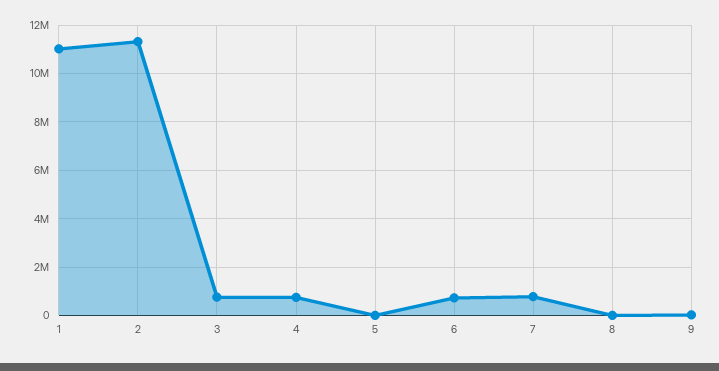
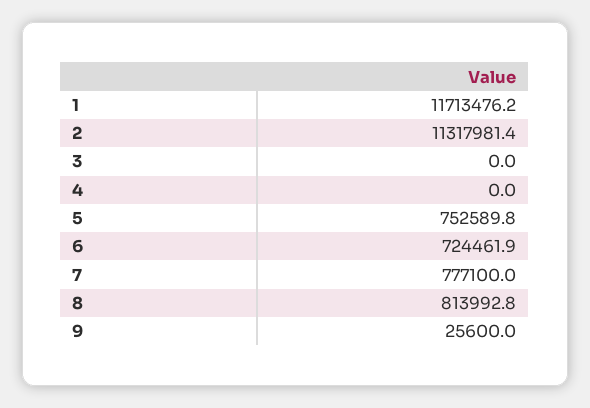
1: 11000000 -> 11713476.2
3: 750000 -> 0
4: 750000 -> 0
5: 0 -> 752589.8
8: 0 -> 813992.8

